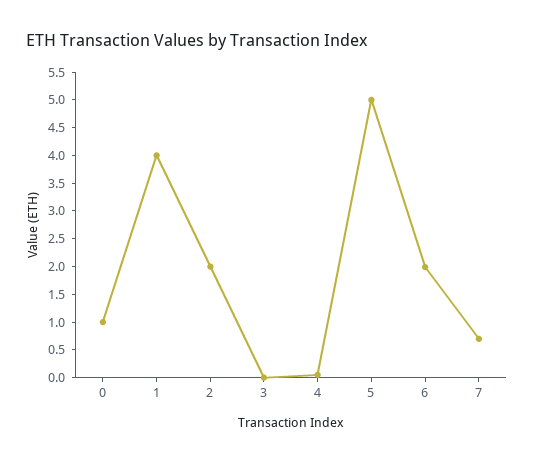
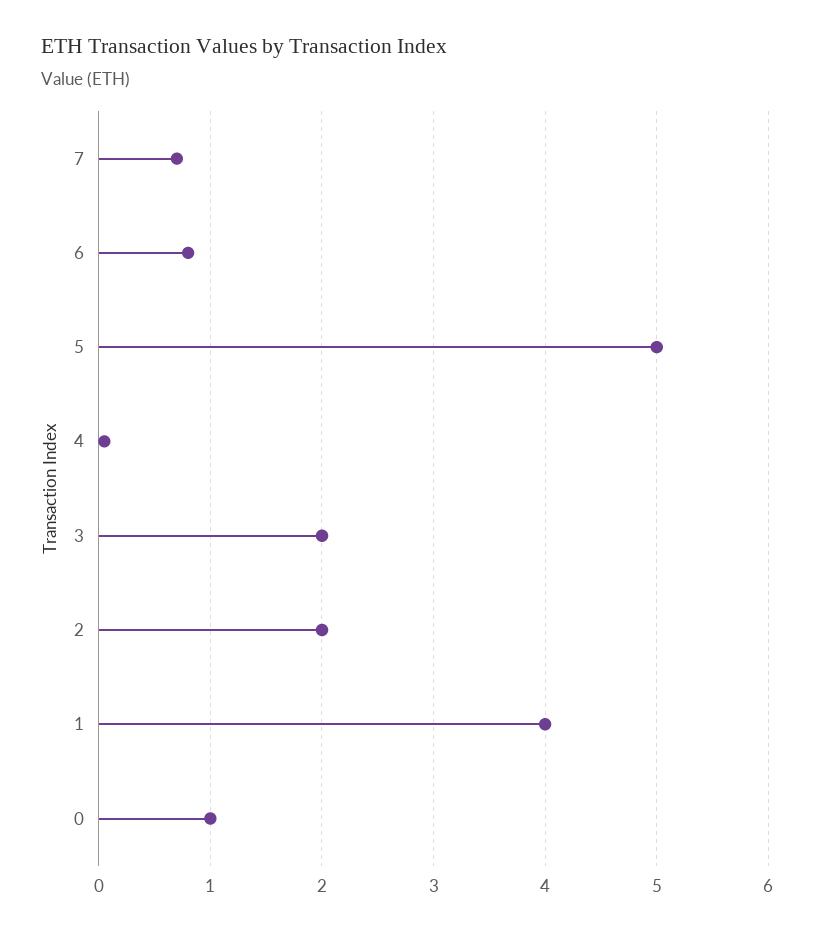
3: 0 -> 2
6: 2 -> 0.8

